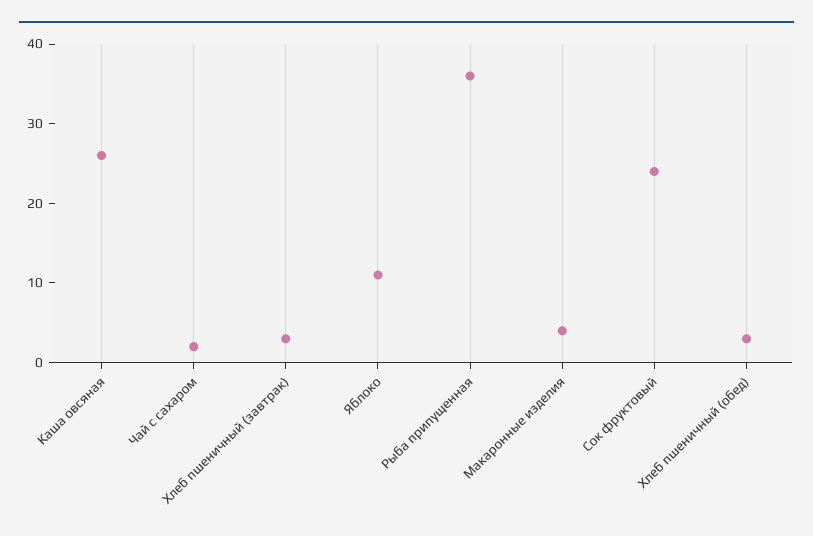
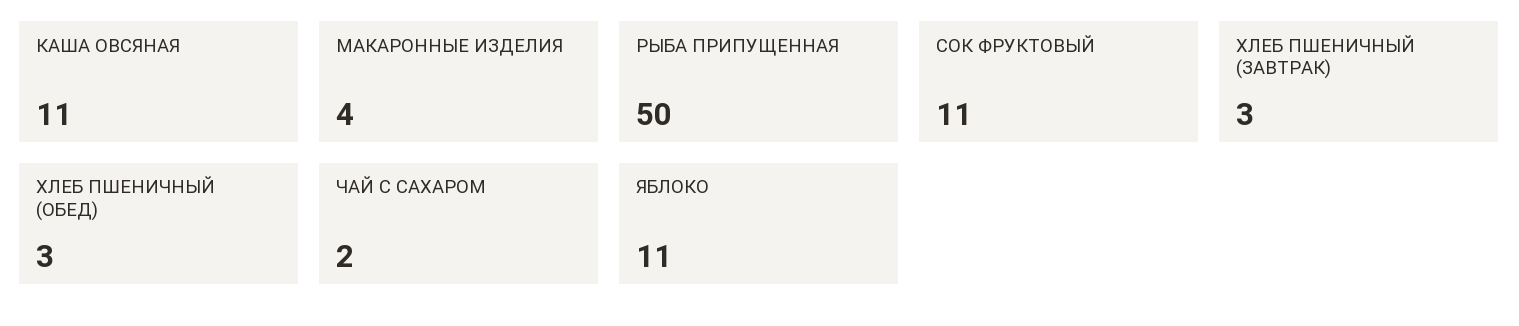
Каша овсяная: 25 -> 11
Рыба припущенная: 35 -> 50
Сок фруктовый: 25 -> 11

